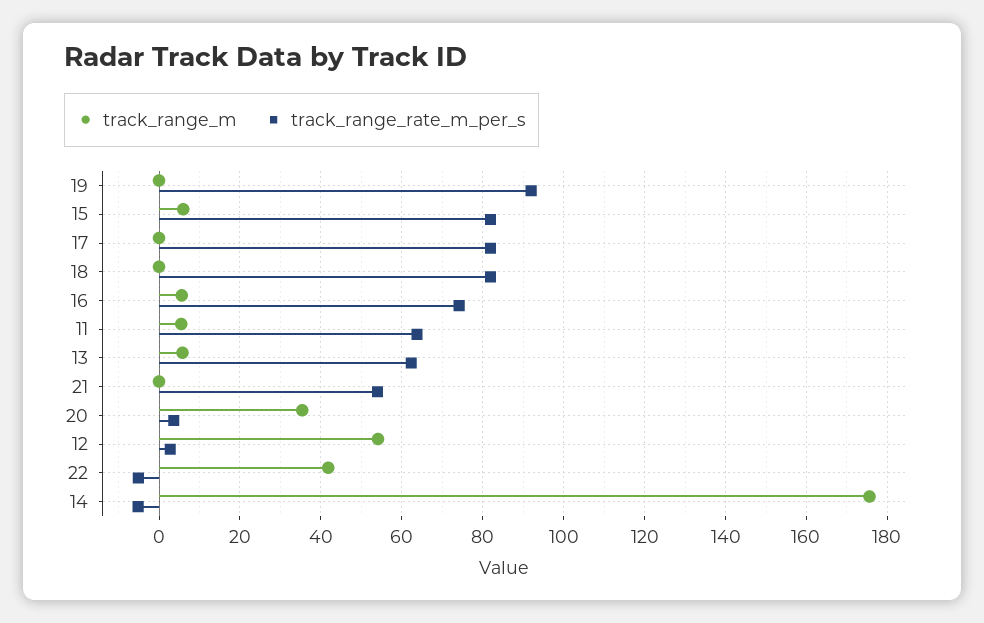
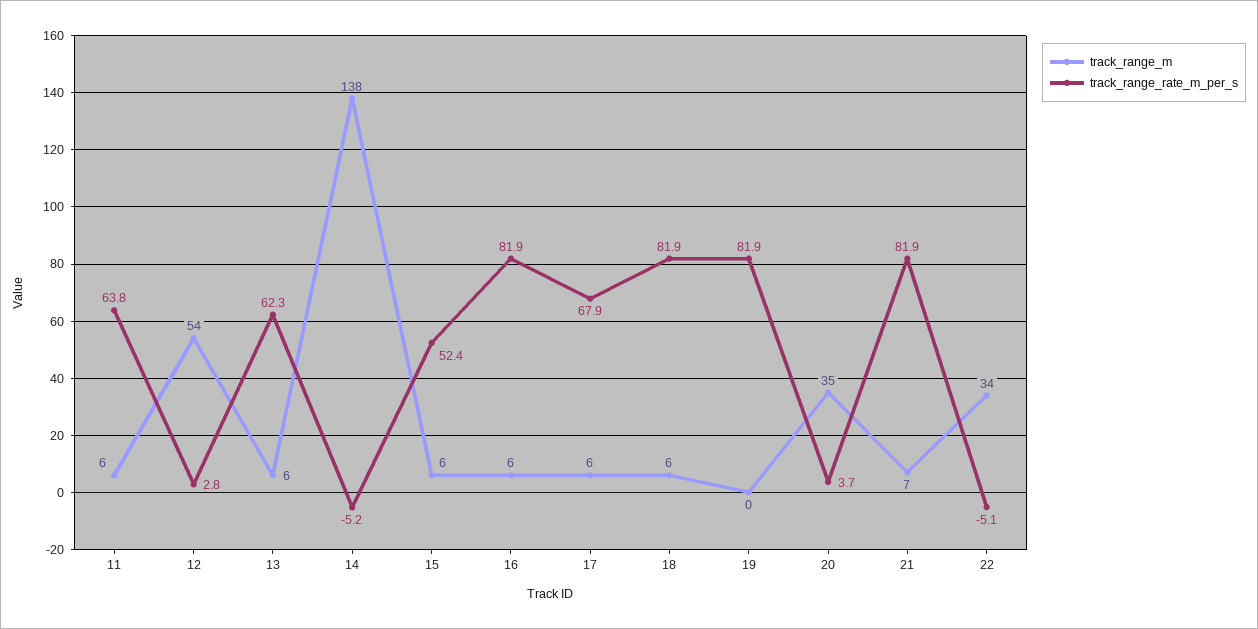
track_range_rate_m_per_s, 19: 92 -> 81.9
track_range_rate_m_per_s, 15: 82 -> 52.4
track_range_m, 17: 0 -> 6
track_range_rate_m_per_s, 17: 82 -> 67.9
track_range_m, 18: 0 -> 6
track_range_rate_m_per_s, 16: 74 -> 81.9
track_range_m, 21: 0 -> 7
track_range_rate_m_per_s, 21: 54 -> 81.9
track_range_m, 22: 42 -> 34
track_range_m, 14: 176 -> 138

